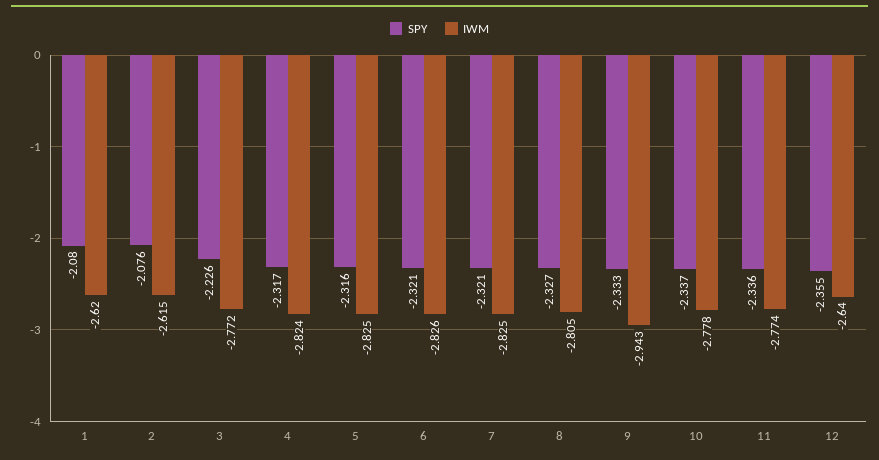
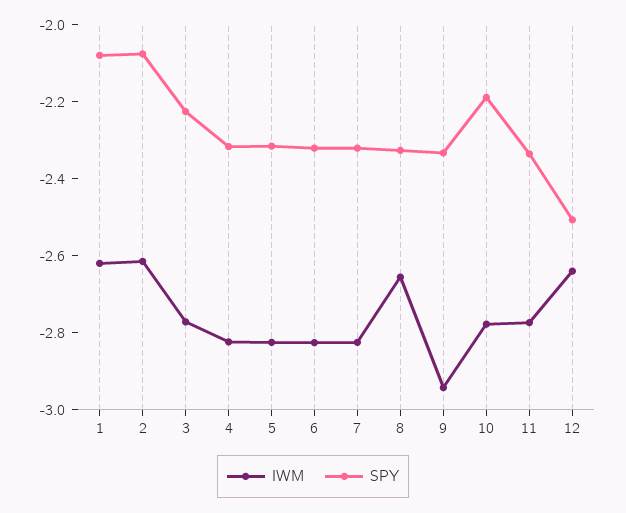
IWM, 8: -2.805 -> -2.65
SPY, 10: -2.337 -> -2.2
SPY, 12: -2.355 -> -2.5

